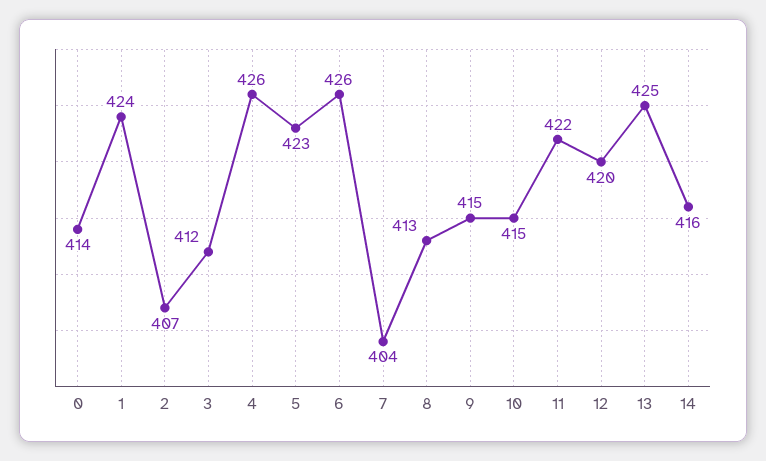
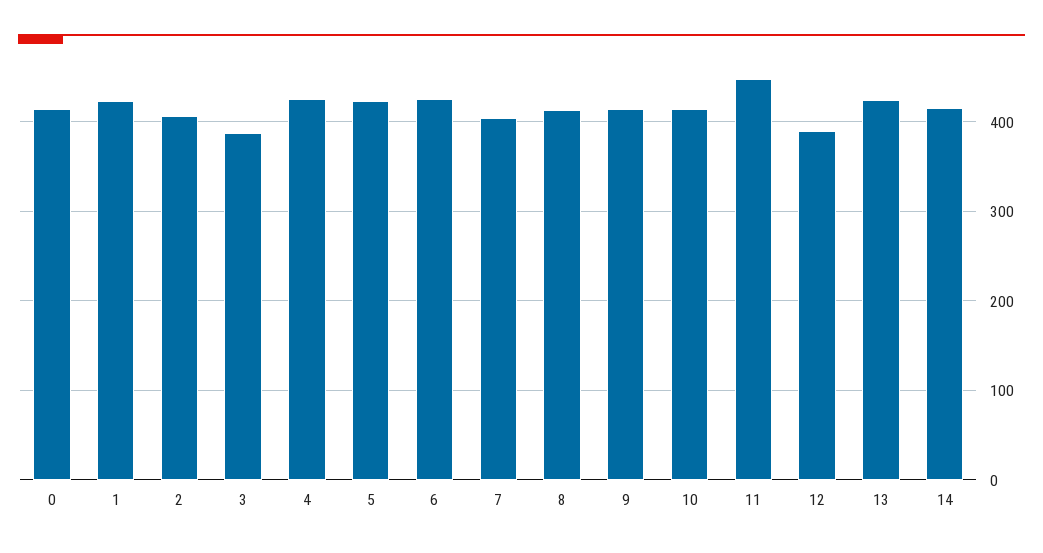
3: 412 -> 390
11: 422 -> 450
12: 420 -> 390

